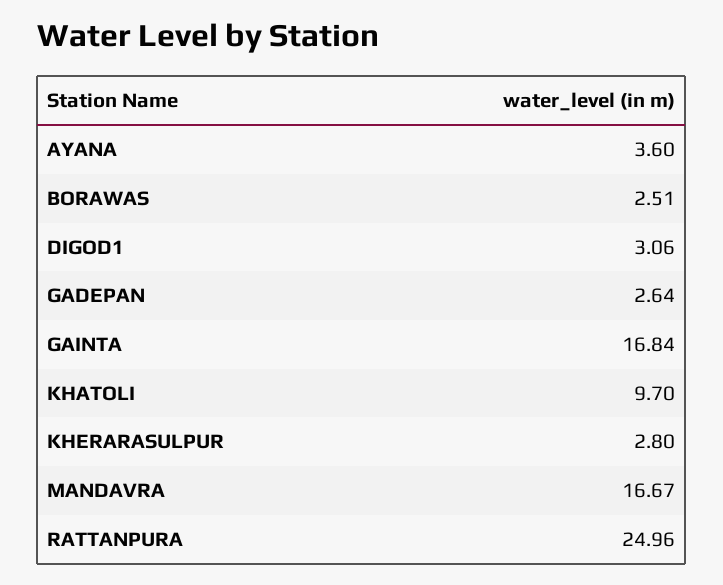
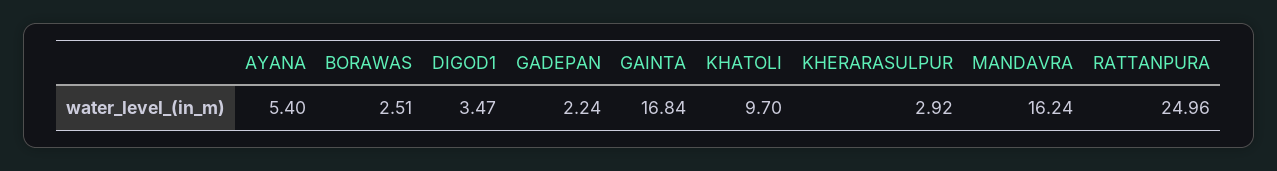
AYANA: 3.6 -> 5.4
DIGOD1: 3.06 -> 3.47
GADEPAN: 2.64 -> 2.24
KHERARASULPUR: 2.8 -> 2.92
MANDAVRA: 16.67 -> 16.24

